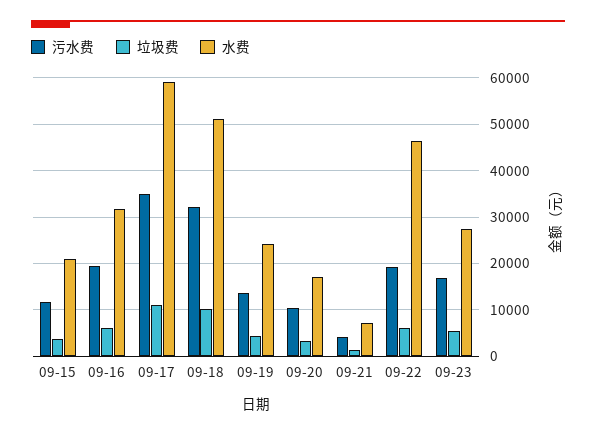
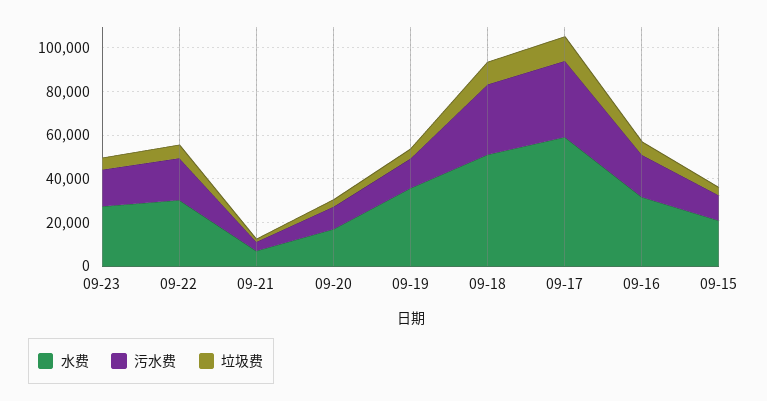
水费, 09-19: 24000 -> 35000
水费, 09-22: 46000 -> 30000

